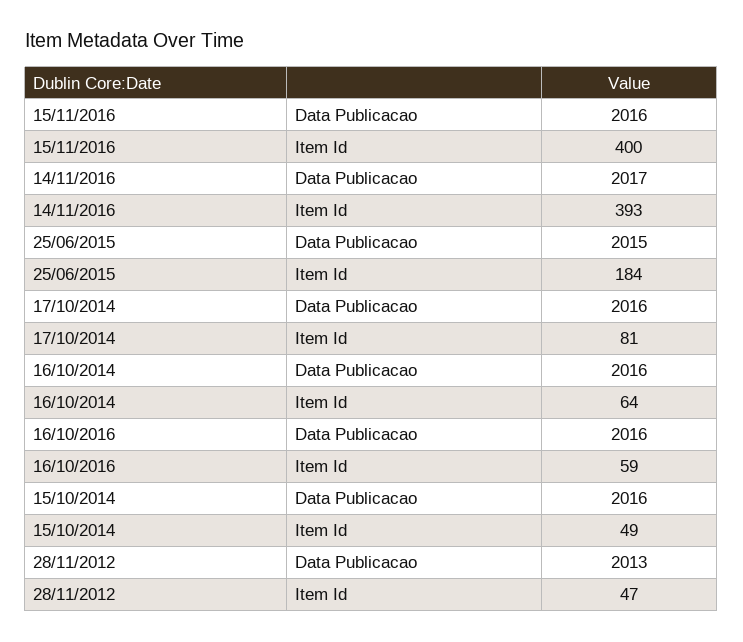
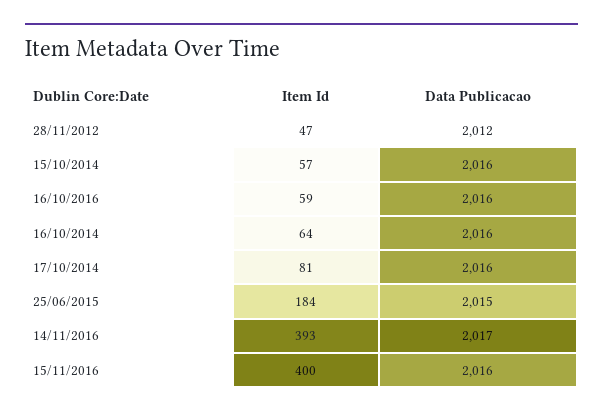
15/10/2014, Item Id: 49 -> 57
28/11/2012, Data Publicacao: 2013 -> 2012

